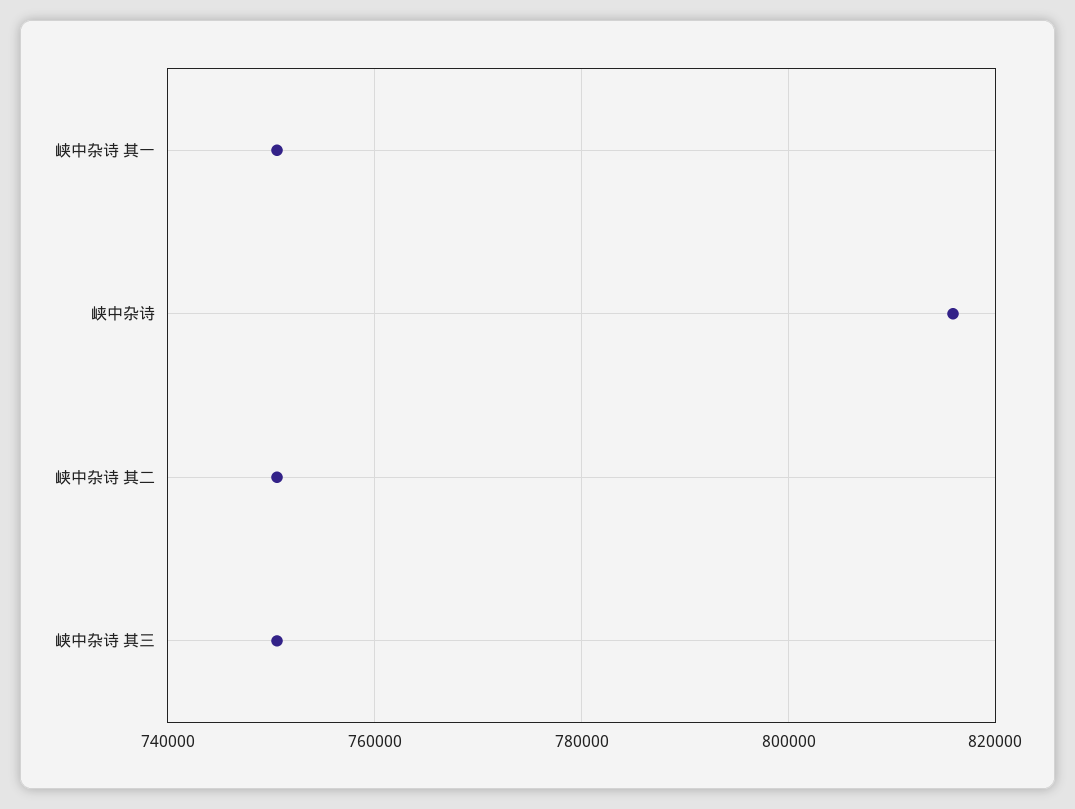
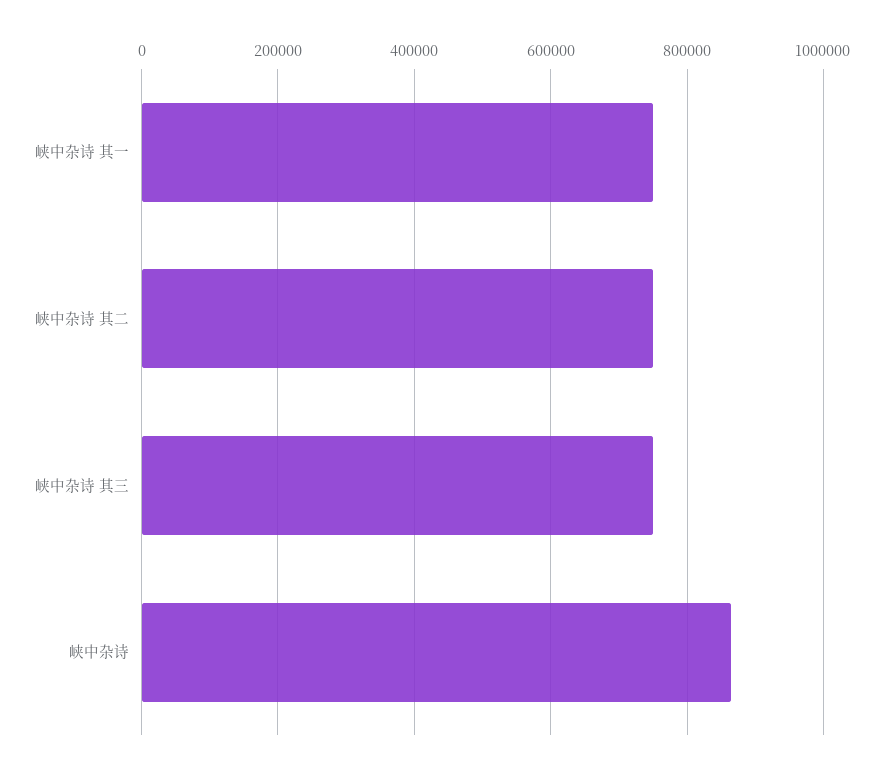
峡中杂诗: 816000 -> 860000

